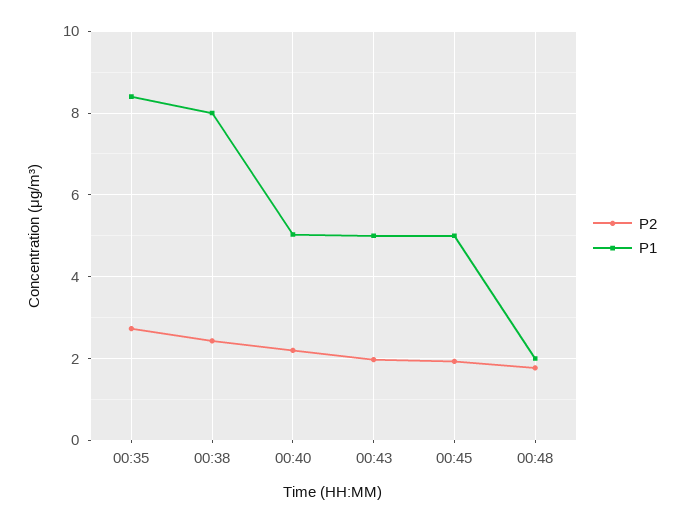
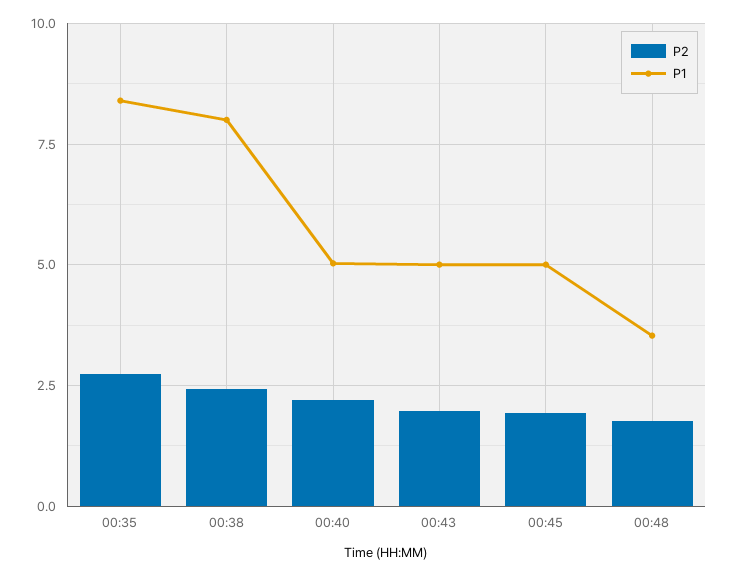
P1, 00:48: 2 -> 3.5

